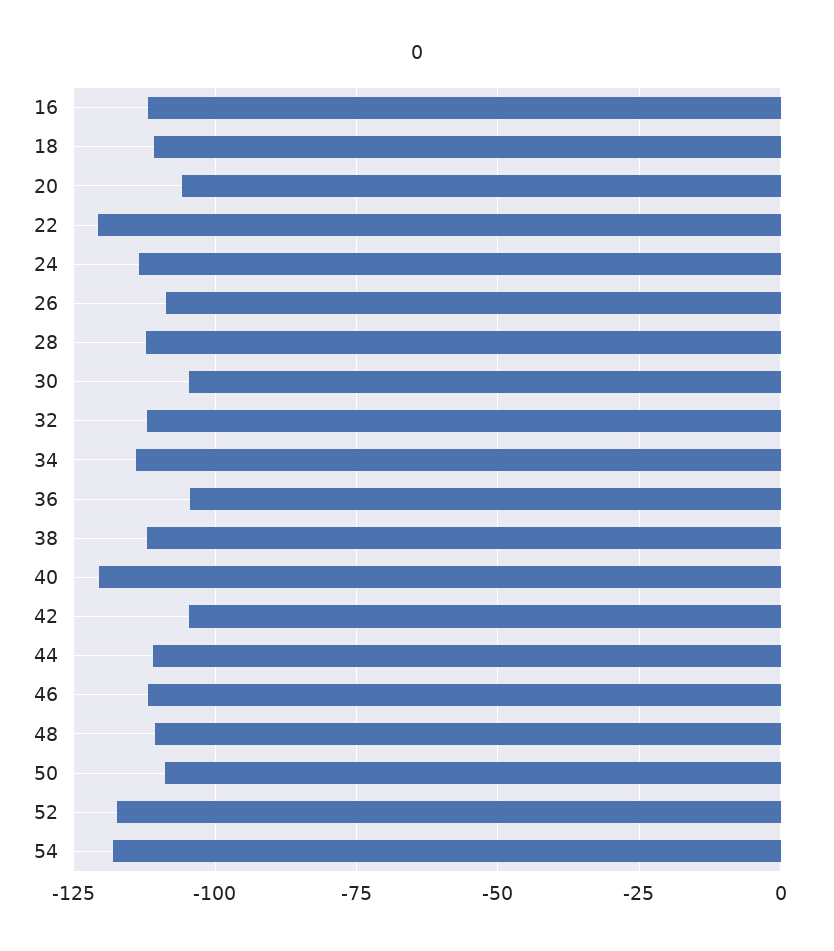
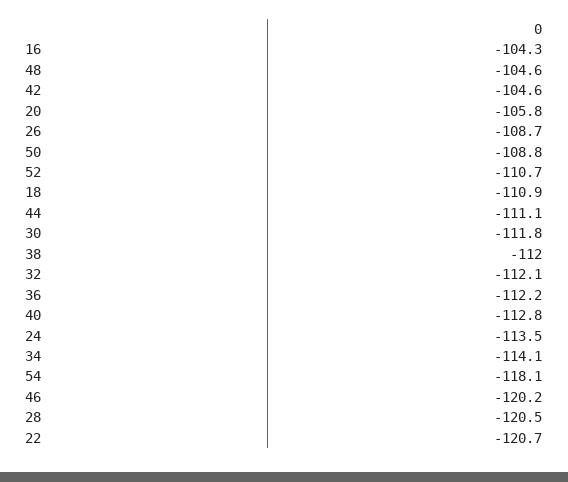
16: -112.5 -> -104.3
28: -112.5 -> -120.5
30: -105 -> -111.8
36: -105 -> -112.2
40: -120 -> -112.8
46: -112.5 -> -120.2
48: -110 -> -104.6
52: -117.5 -> -110.7

